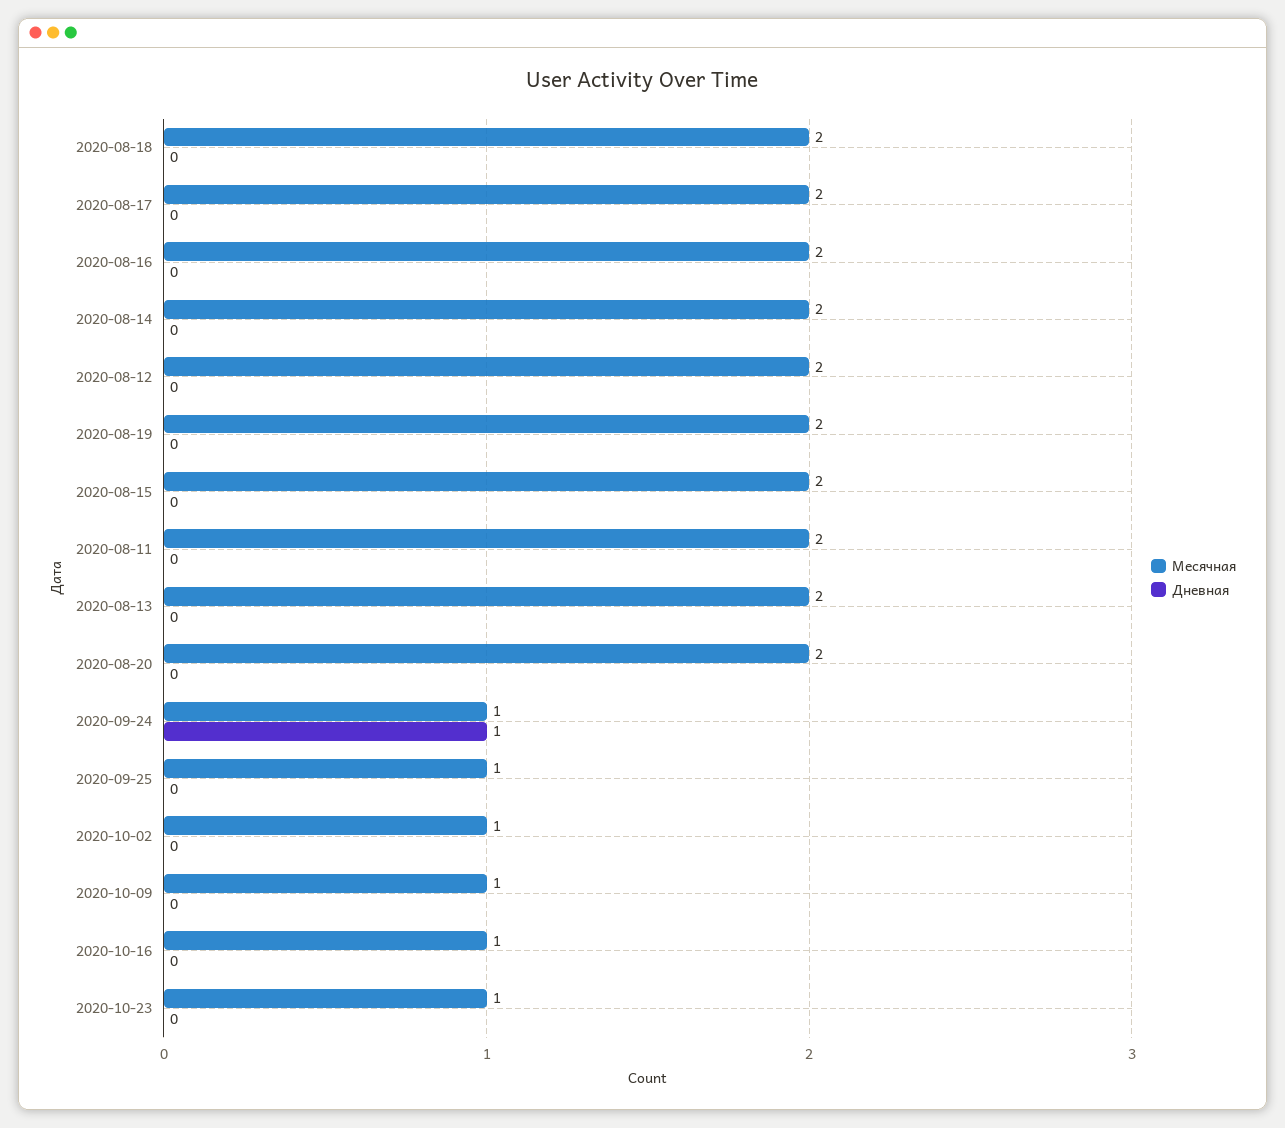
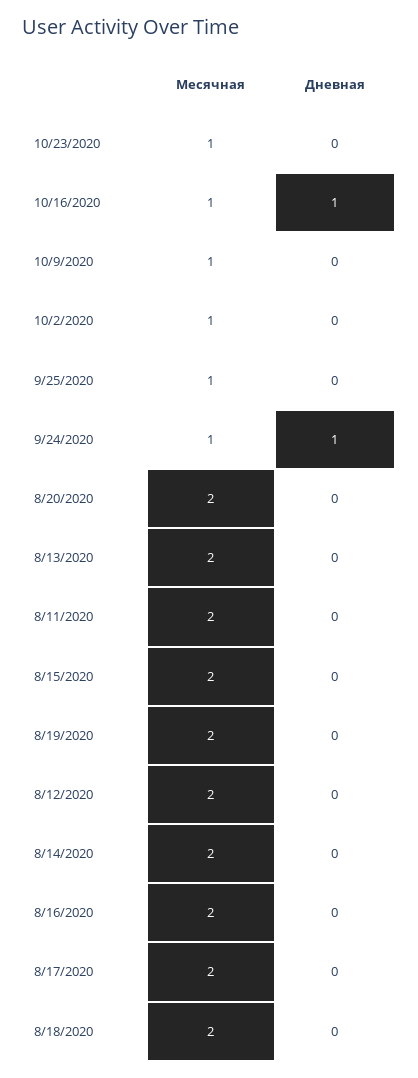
Дневная, 2020-10-16: 0 -> 1

